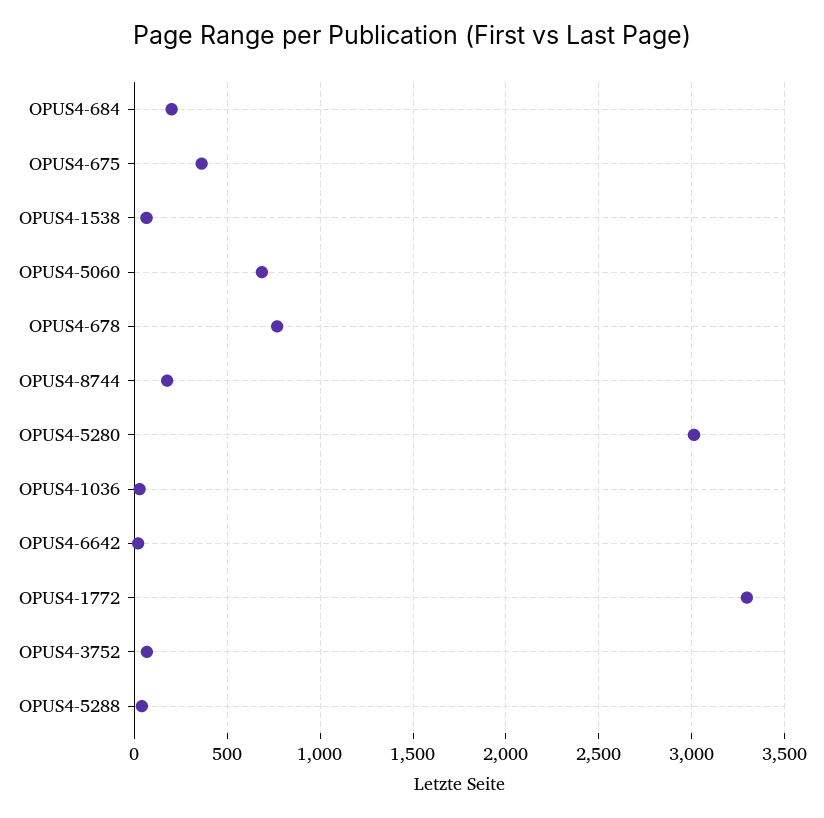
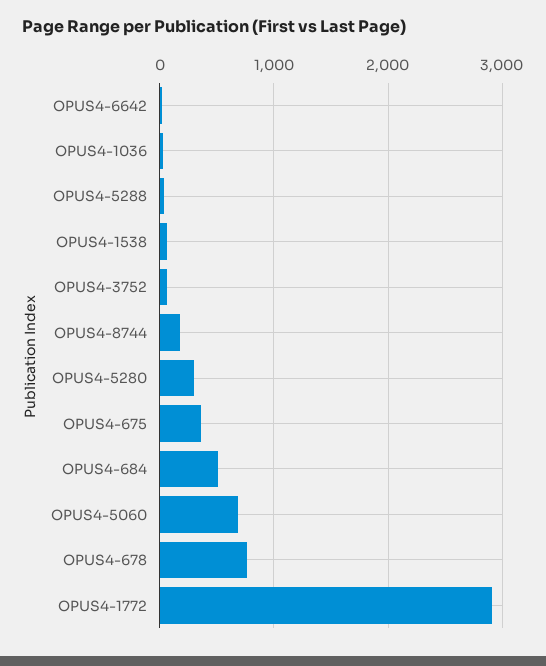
OPUS4-684: 200 -> 500
OPUS4-5280: 3000 -> 300
OPUS4-1772: 3300 -> 2900

